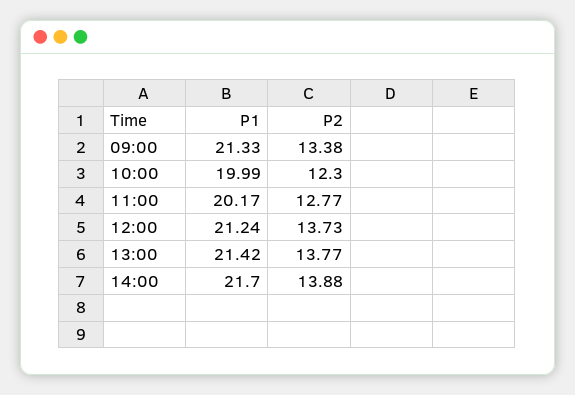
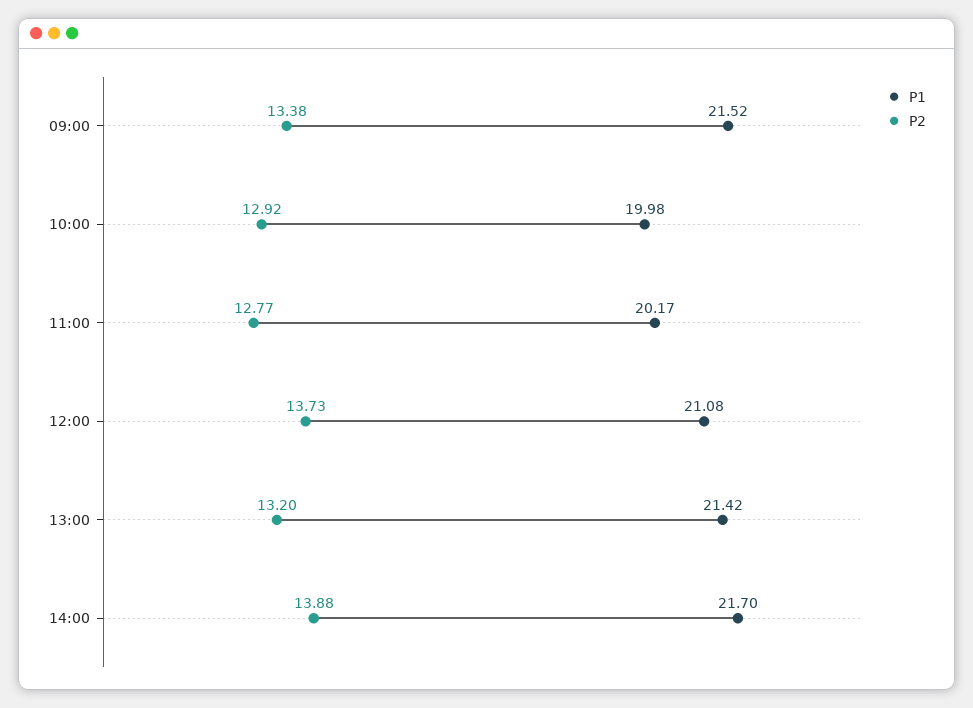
P1, 09:00: 21.33 -> 21.52
P1, 10:00: 19.99 -> 19.98
P2, 10:00: 12.3 -> 12.92
P1, 12:00: 21.24 -> 21.08
P2, 13:00: 13.77 -> 13.2

